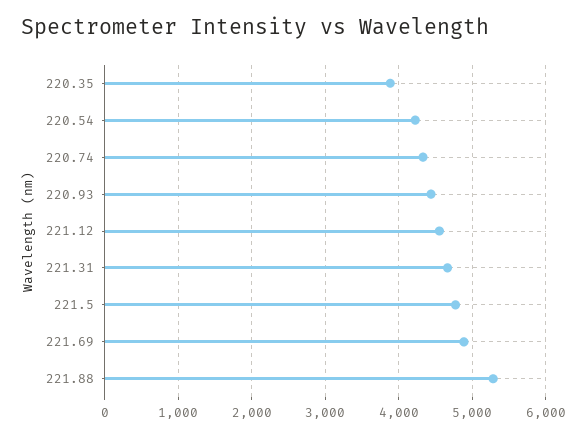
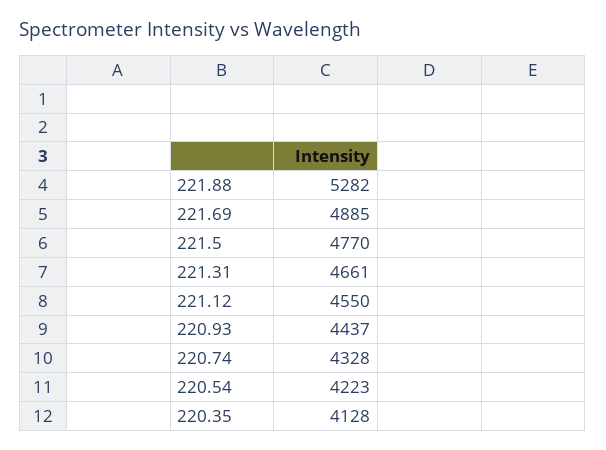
220.35: 3900 -> 4128

